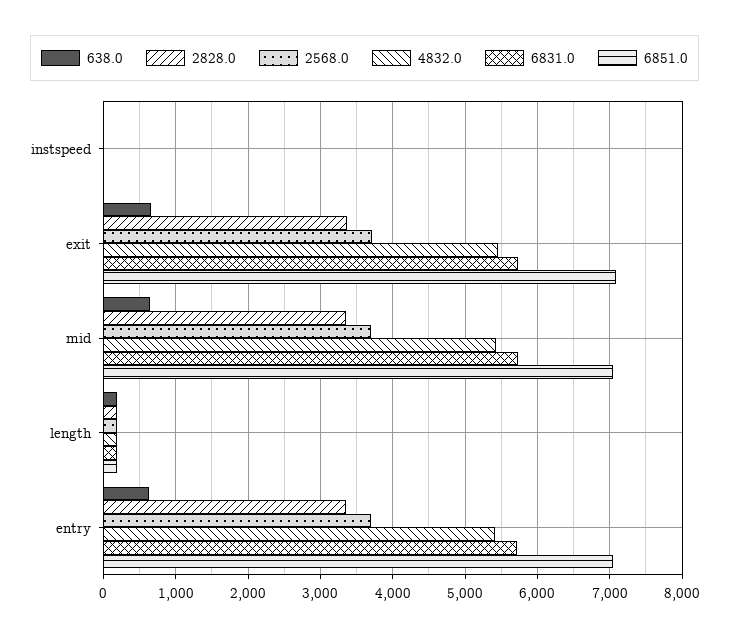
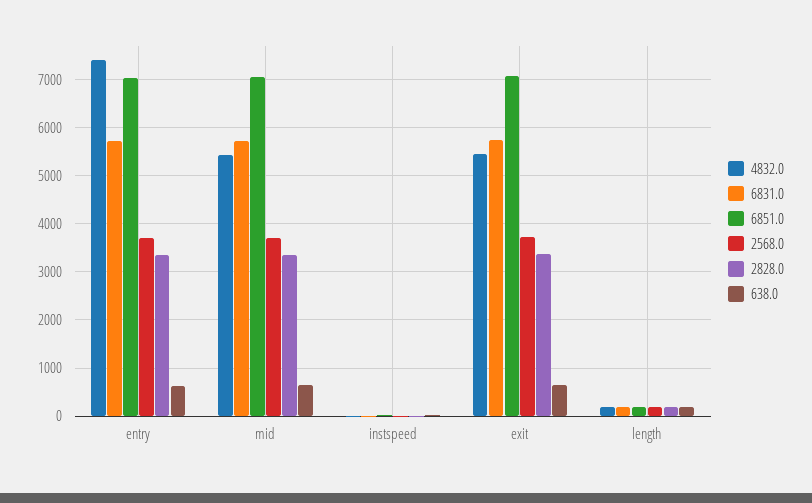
4832.0, entry: 5400 -> 7400

